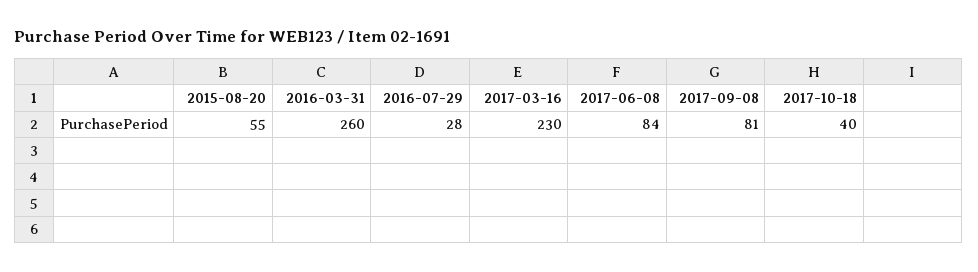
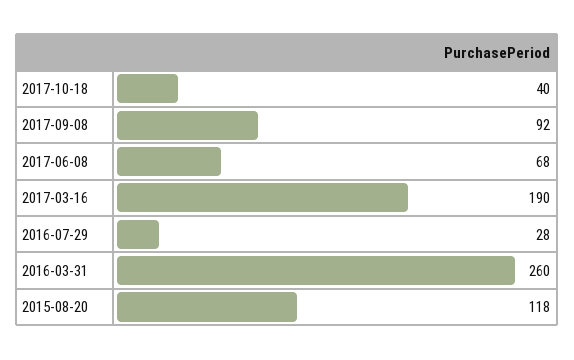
2015-08-20: 55 -> 118
2017-03-16: 230 -> 190
2017-06-08: 84 -> 68
2017-09-08: 81 -> 92

